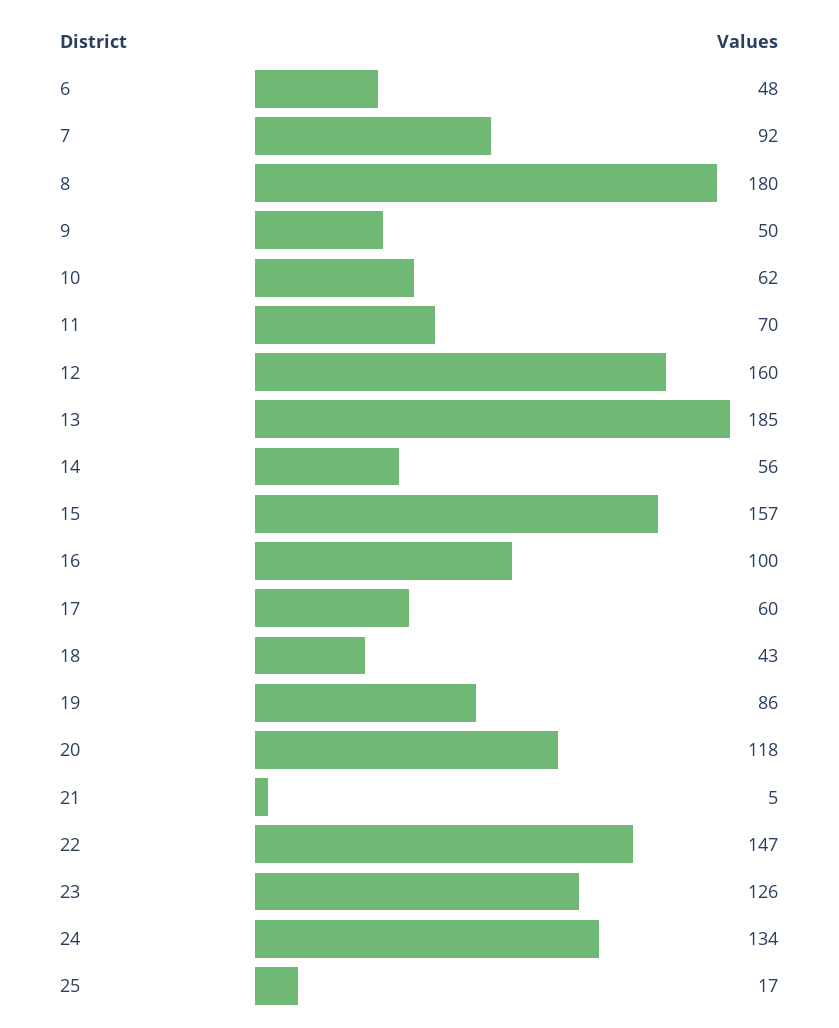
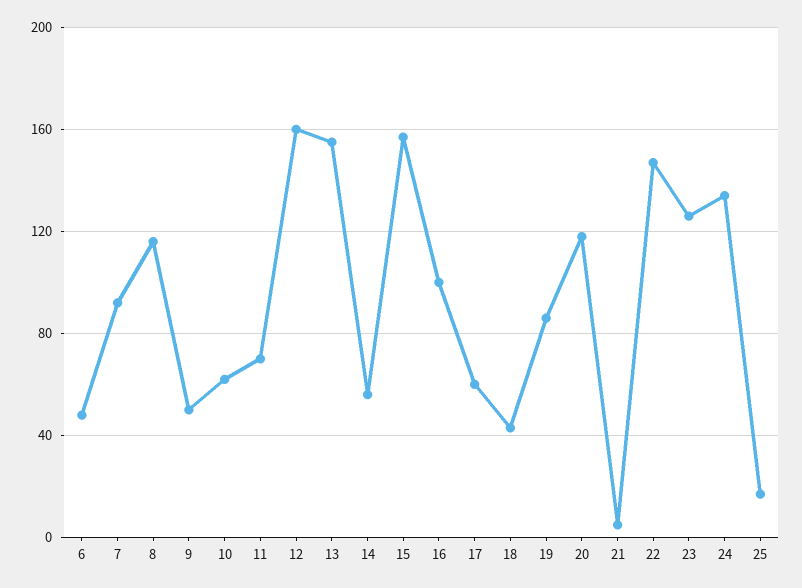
8: 180 -> 115
13: 185 -> 155

